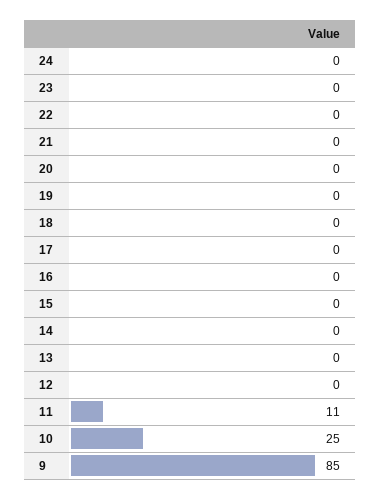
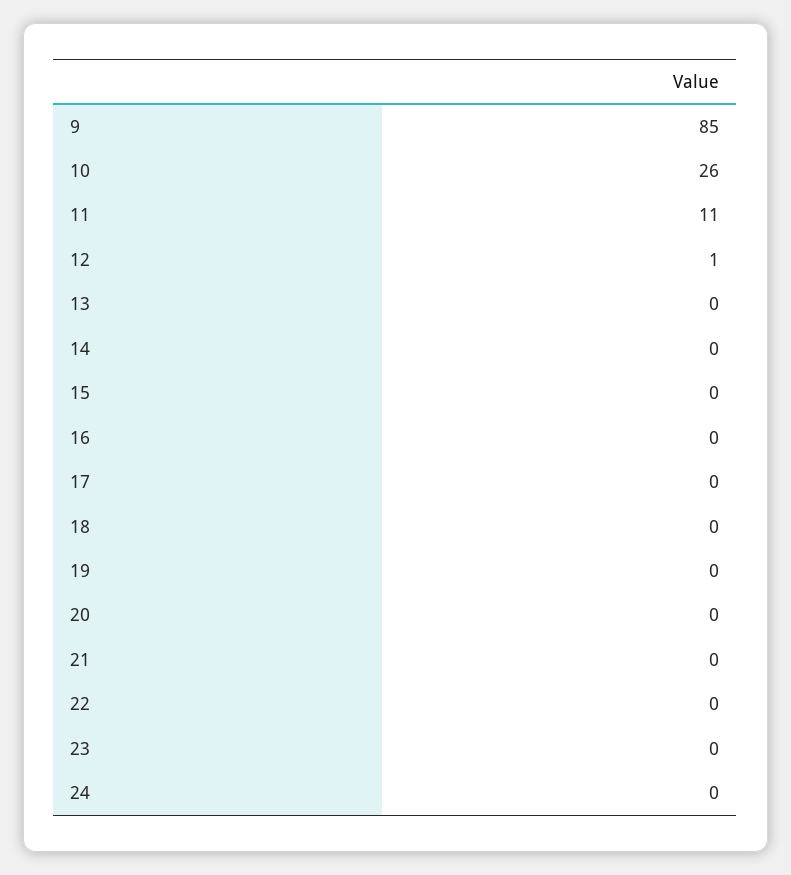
12: 0 -> 1
10: 25 -> 26

